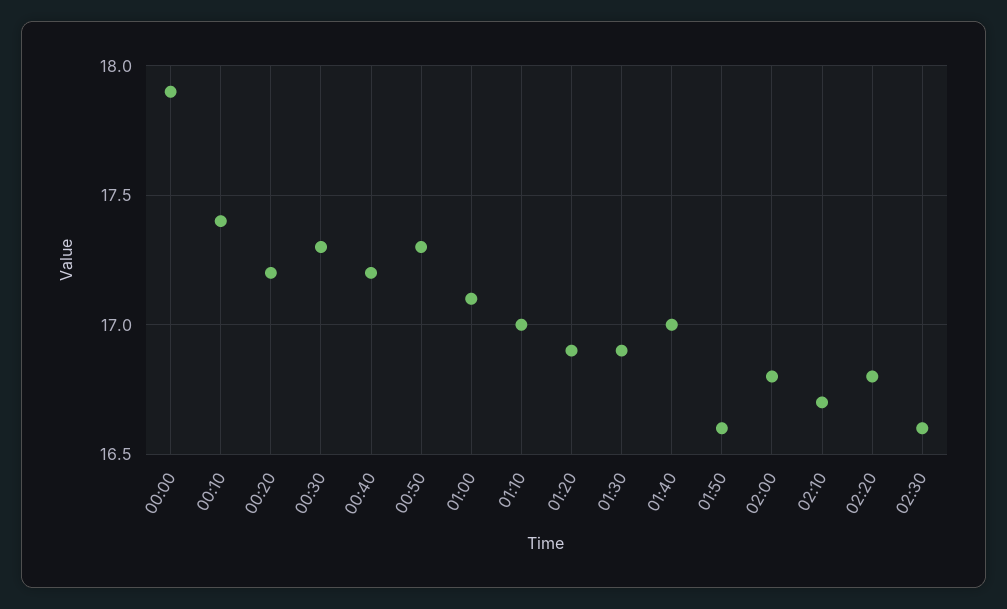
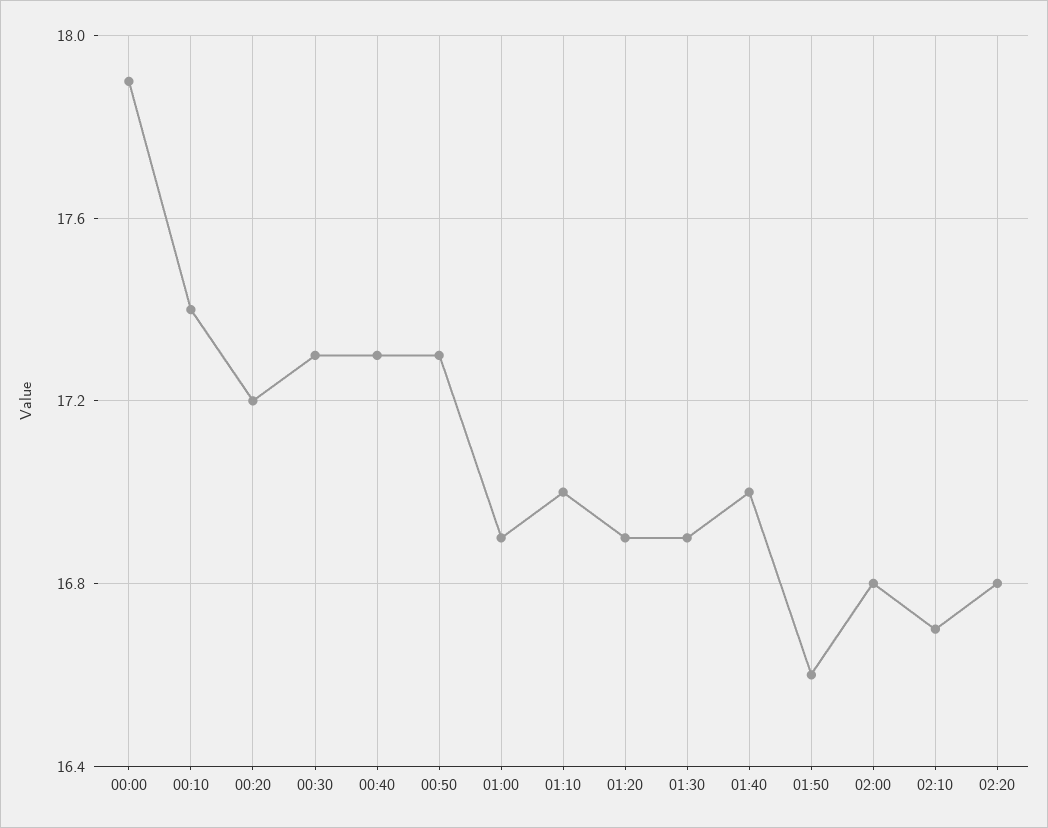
00:40: 17.2 -> 17.3
01:00: 17.1 -> 16.9
02:30: 16.6 -> none

